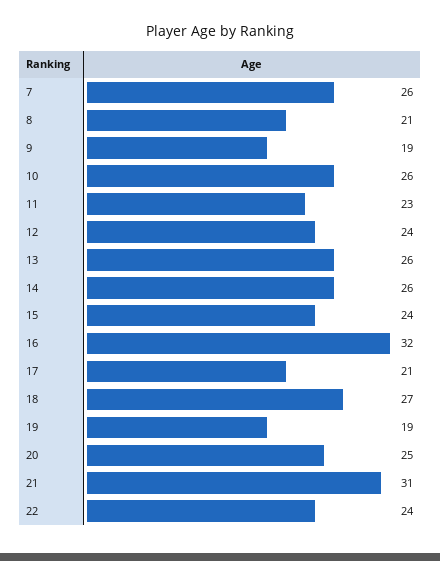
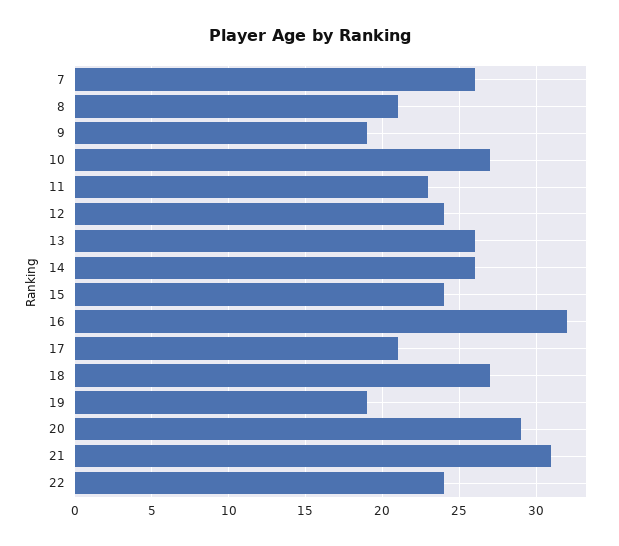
10: 26 -> 27
20: 25 -> 29

